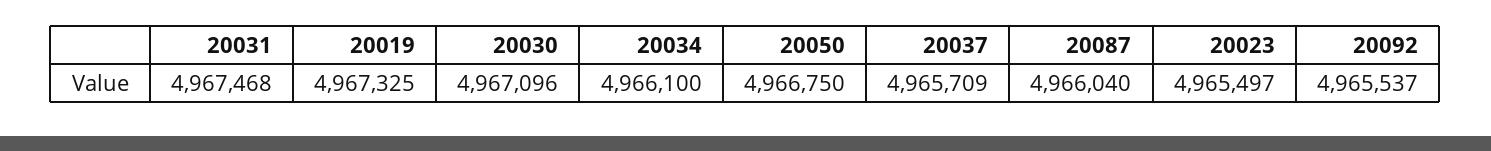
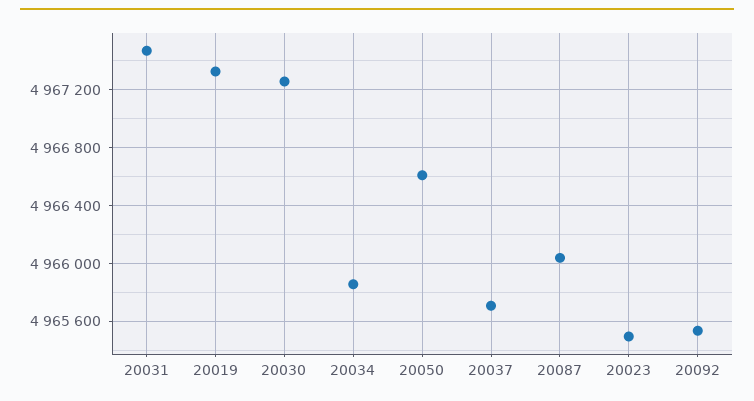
20030: 4967096 -> 4967250
20034: 4966100 -> 4965850
20050: 4966750 -> 4966600

